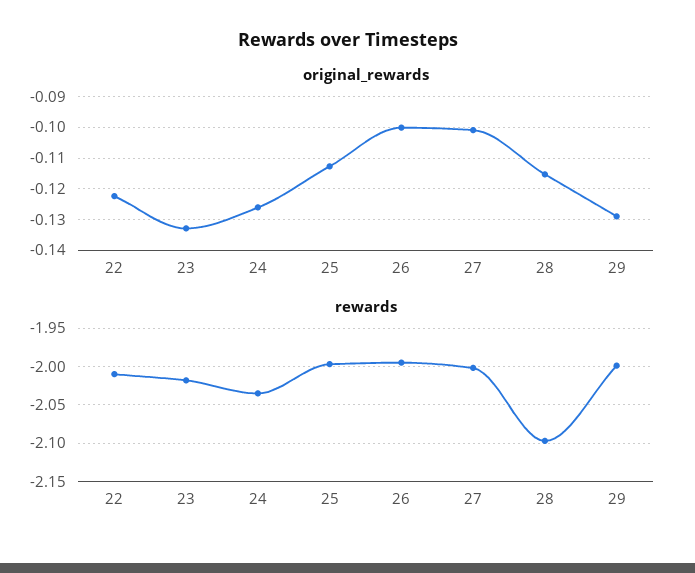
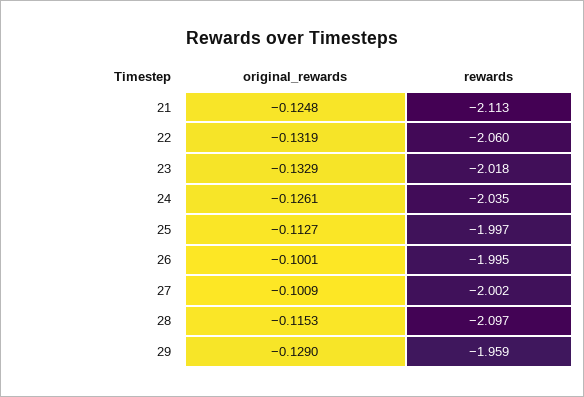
original_rewards, 22: -0.122 -> -0.1319
rewards, 22: -2.01 -> -2.06
rewards, 29: -2 -> -1.959
original_rewards, 21: none -> -0.1248
rewards, 21: none -> -2.113

